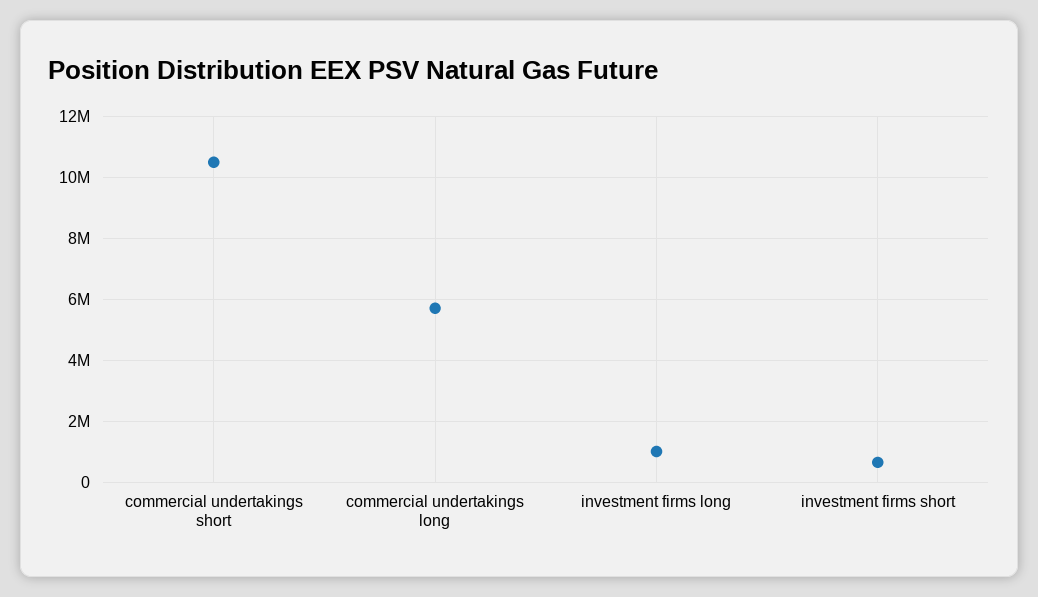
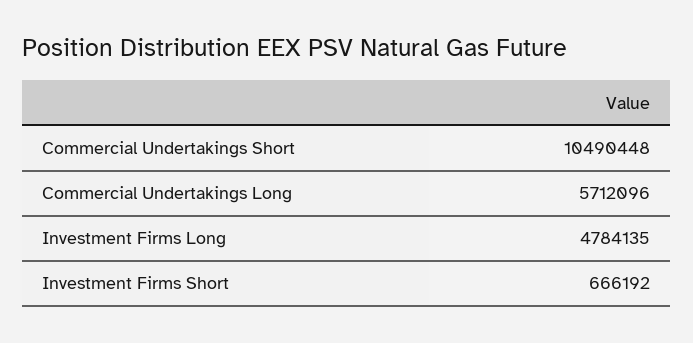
investment firms long: 1000000 -> 4784135

